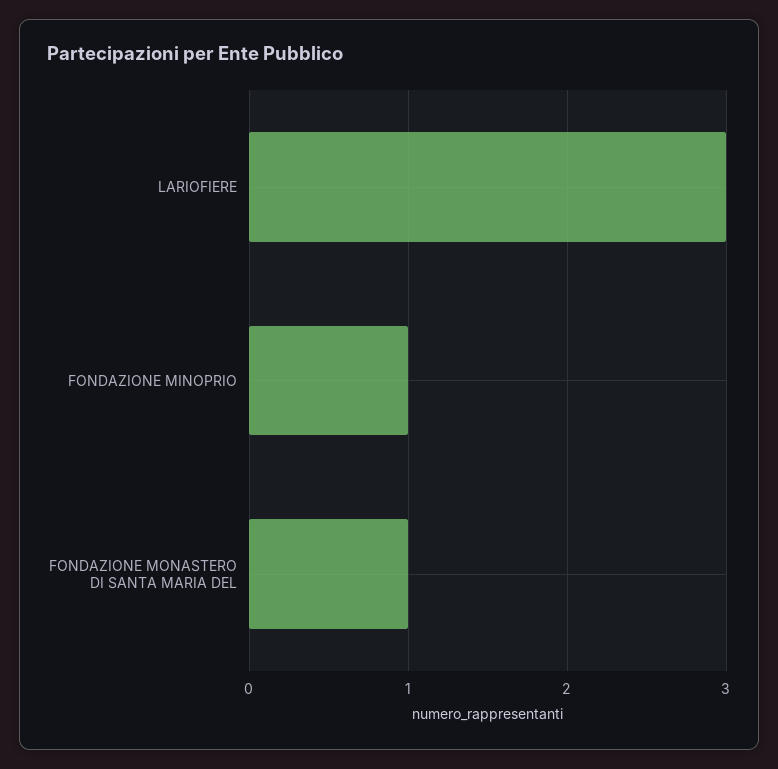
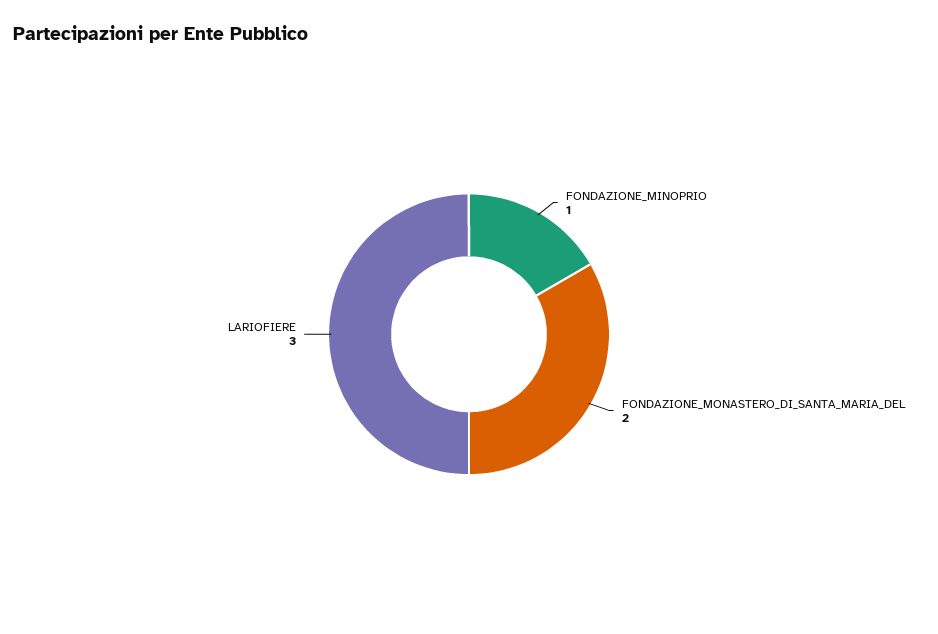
FONDAZIONE MONASTERO DI SANTA MARIA DEL: 1 -> 2

